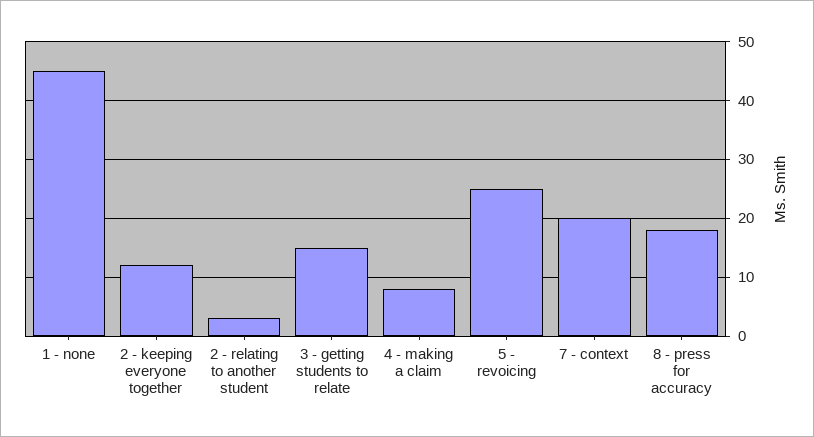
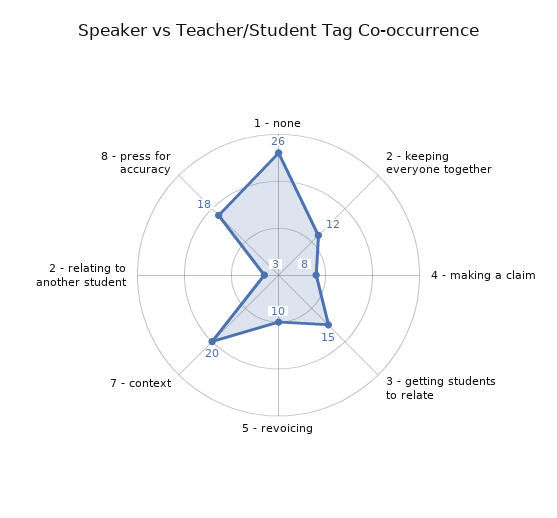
1 - none: 45 -> 26
5 - revoicing: 25 -> 10

